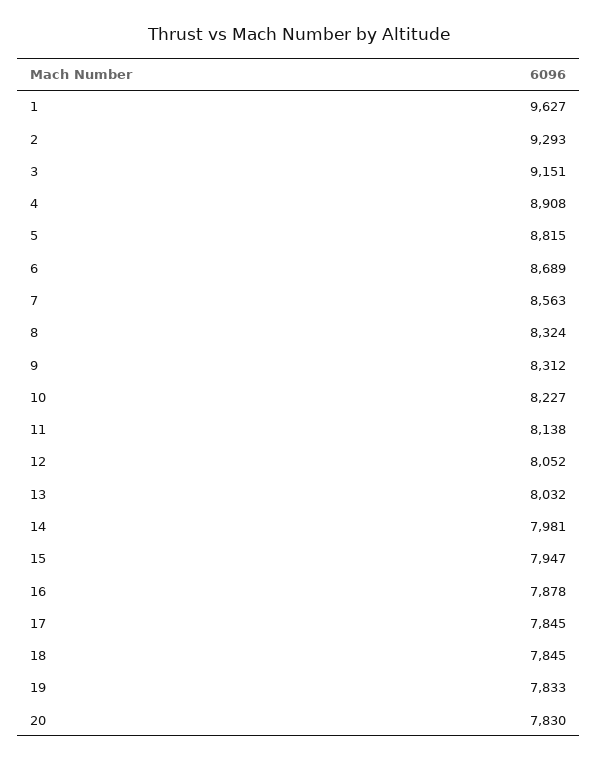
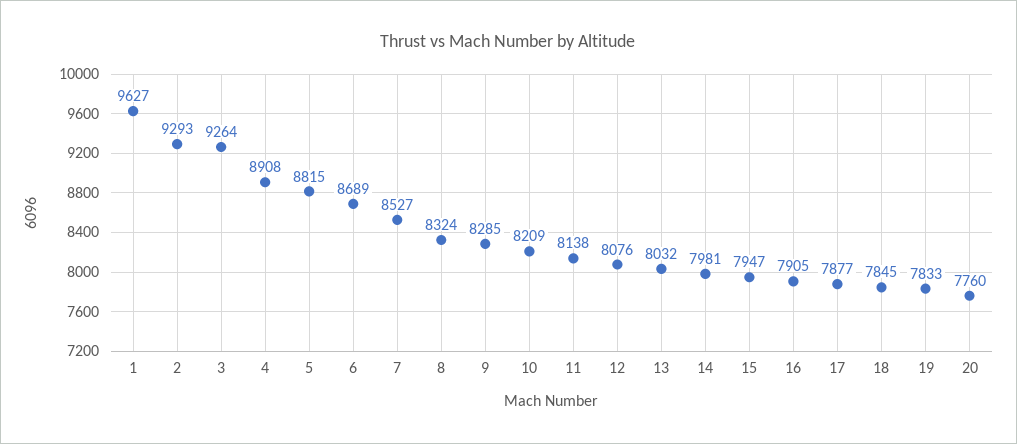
3: 9151 -> 9264
7: 8563 -> 8527
9: 8312 -> 8285
10: 8227 -> 8209
12: 8052 -> 8076
16: 7878 -> 7905
17: 7845 -> 7877
20: 7830 -> 7760

